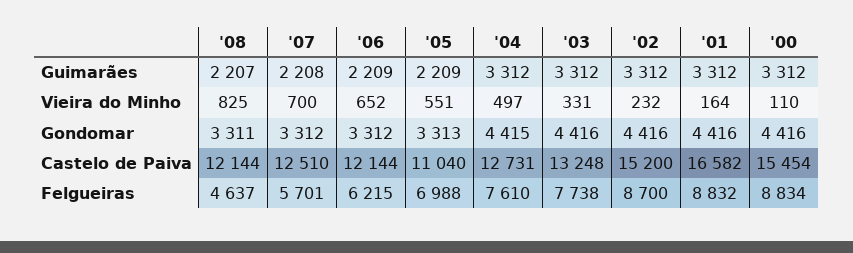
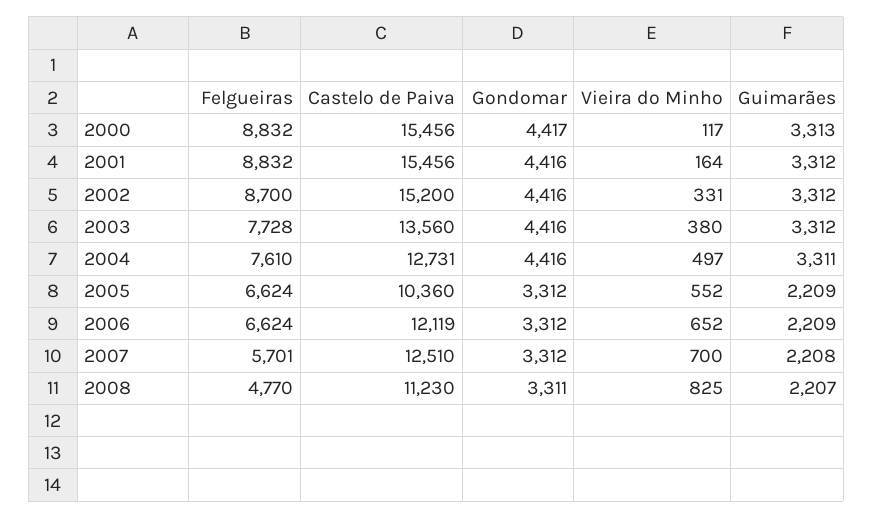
'04, Guimarães: 3312 -> 3311
'00, Guimarães: 3312 -> 3313
'05, Vieira do Minho: 551 -> 552
'03, Vieira do Minho: 331 -> 380
'02, Vieira do Minho: 232 -> 331
'00, Vieira do Minho: 110 -> 117
'05, Gondomar: 3313 -> 3312
'04, Gondomar: 4415 -> 4416
'00, Gondomar: 4416 -> 4417
'08, Castelo de Paiva: 12144 -> 11230
'06, Castelo de Paiva: 12144 -> 12119
'05, Castelo de Paiva: 11040 -> 10360
'03, Castelo de Paiva: 13248 -> 13560
'01, Castelo de Paiva: 16582 -> 15456
'00, Castelo de Paiva: 15454 -> 15456
'08, Felgueiras: 4637 -> 4770
'06, Felgueiras: 6215 -> 6624
'05, Felgueiras: 6988 -> 6624
'03, Felgueiras: 7738 -> 7728
'00, Felgueiras: 8834 -> 8832

